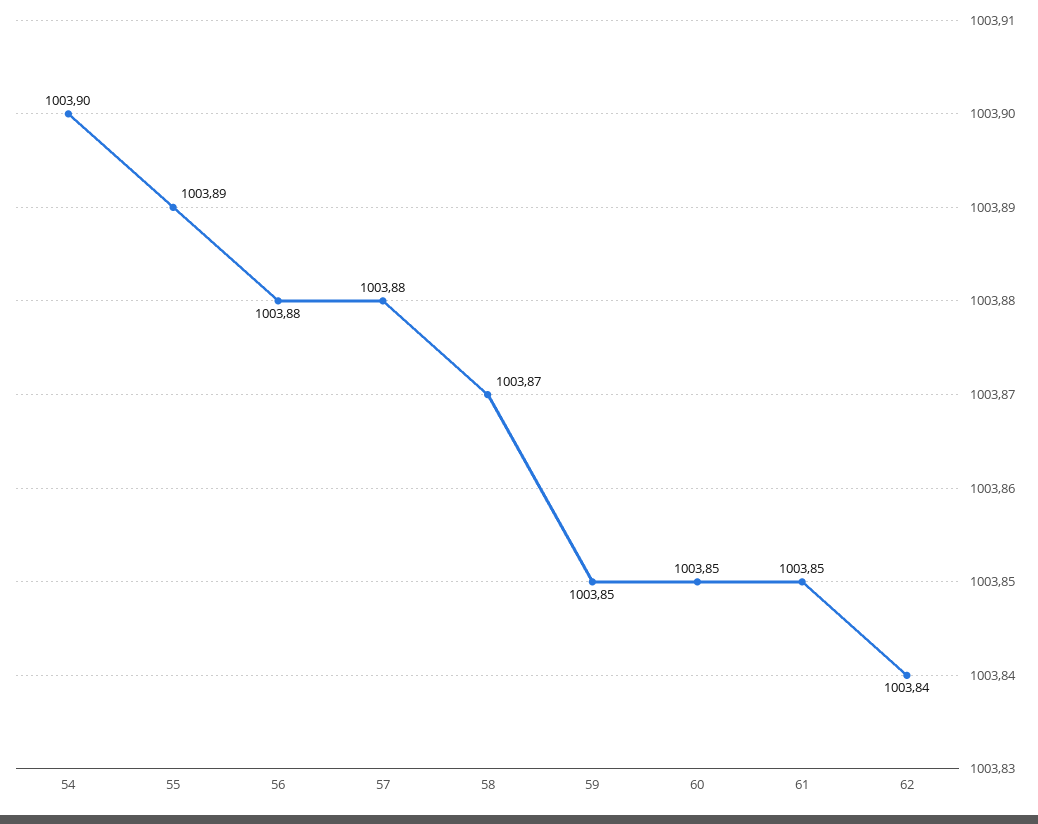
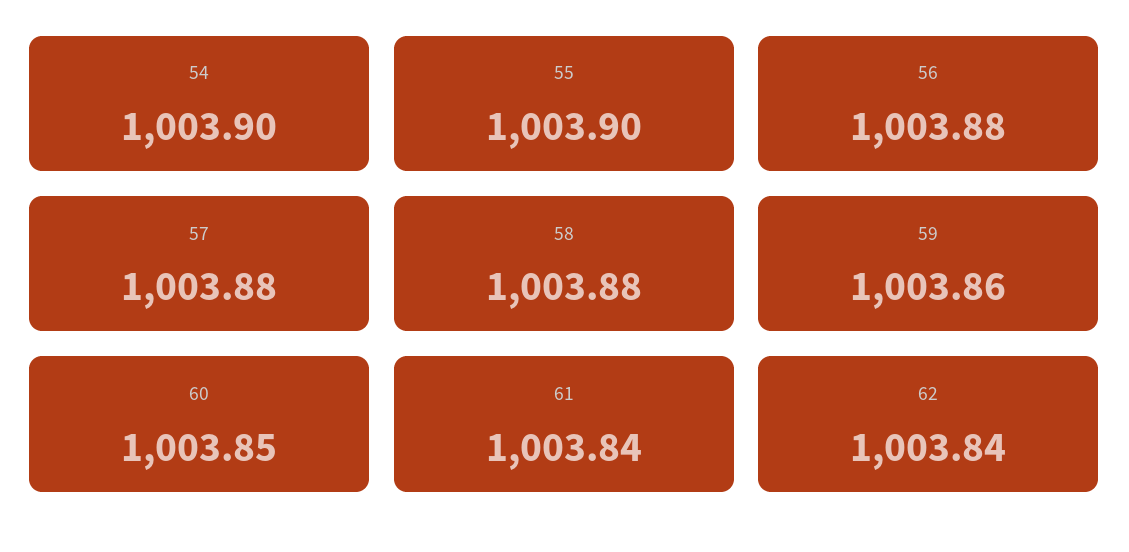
55: 1003.89 -> 1003.9
58: 1003.87 -> 1003.88
59: 1003.85 -> 1003.86
61: 1003.85 -> 1003.84

